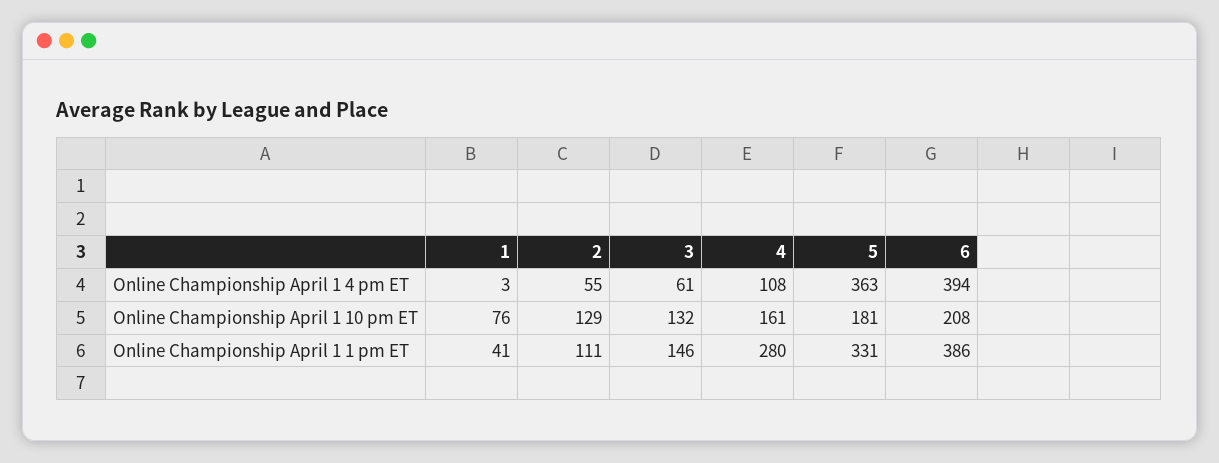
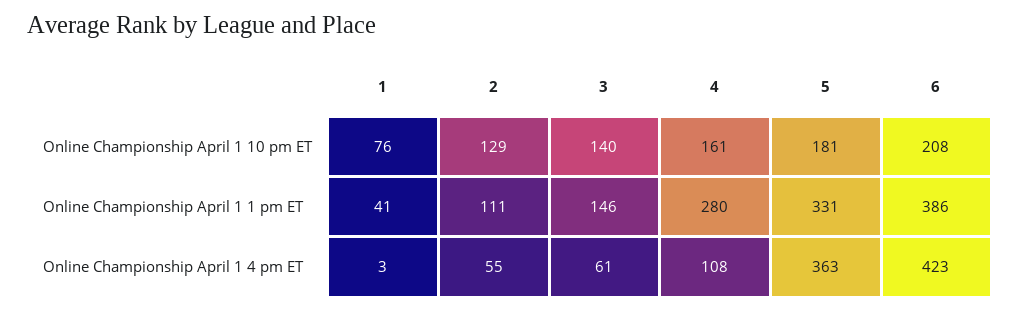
6, Online Championship April 1 4 pm ET: 394 -> 423
3, Online Championship April 1 10 pm ET: 132 -> 140

